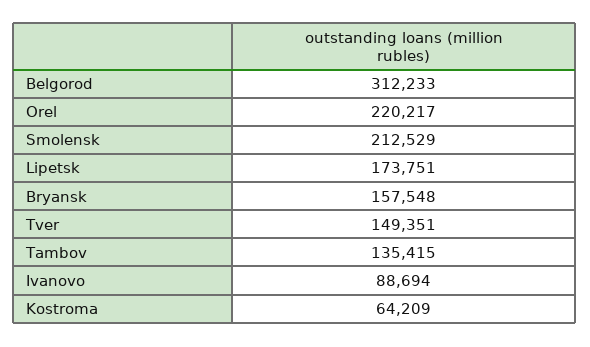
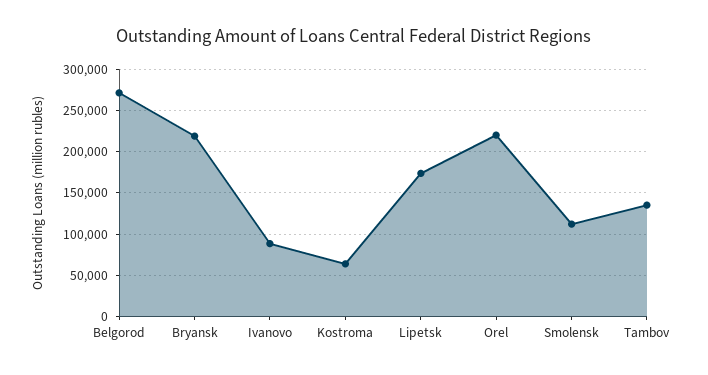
Belgorod: 312233 -> 270000
Smolensk: 212529 -> 110000
Bryansk: 157548 -> 220000
Tver: 149351 -> none

